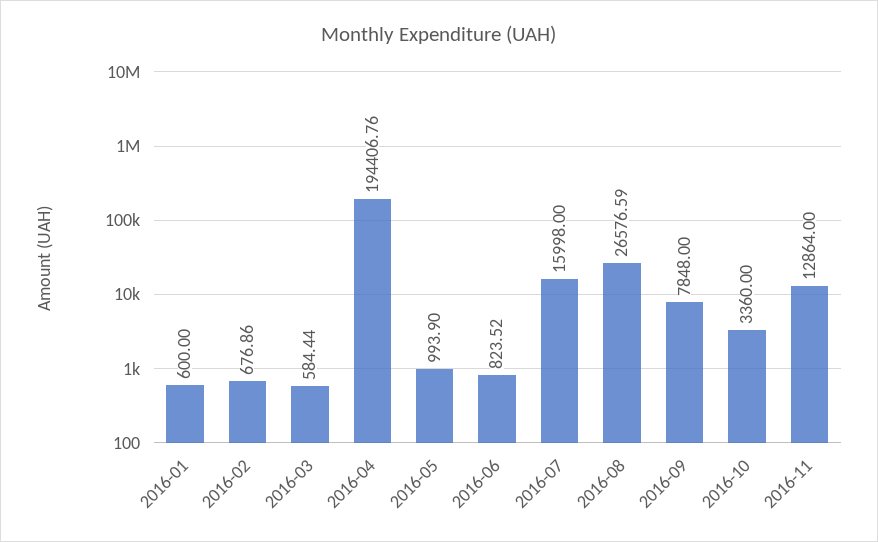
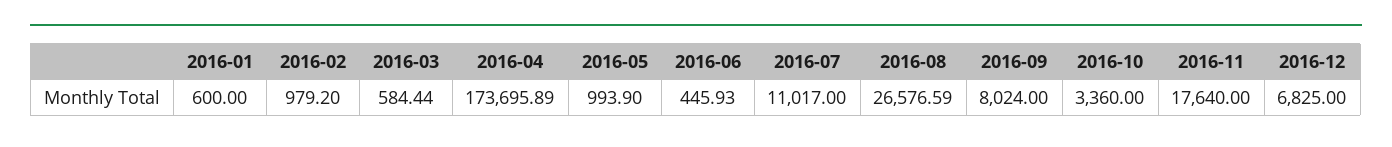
2016-02: 676.86 -> 979.2
2016-04: 194406.76 -> 173695.89
2016-06: 823.52 -> 445.93
2016-07: 15998 -> 11017
2016-09: 7848 -> 8024
2016-11: 12864 -> 17640
2016-12: none -> 6825

